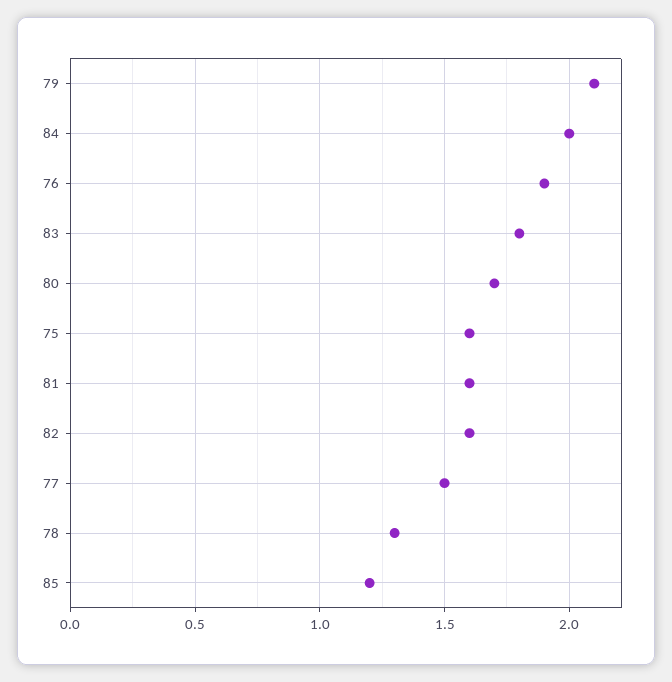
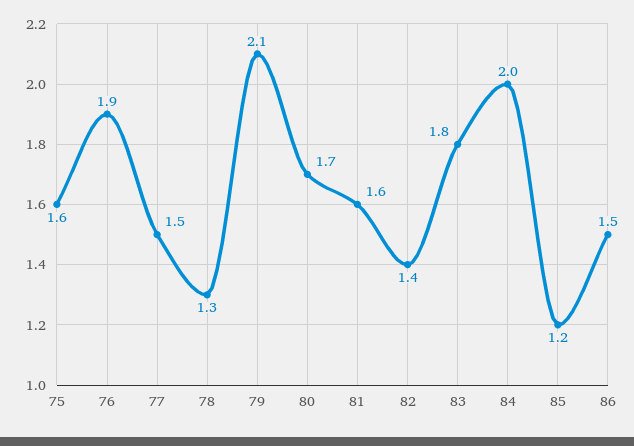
82: 1.6 -> 1.4
86: none -> 1.5

